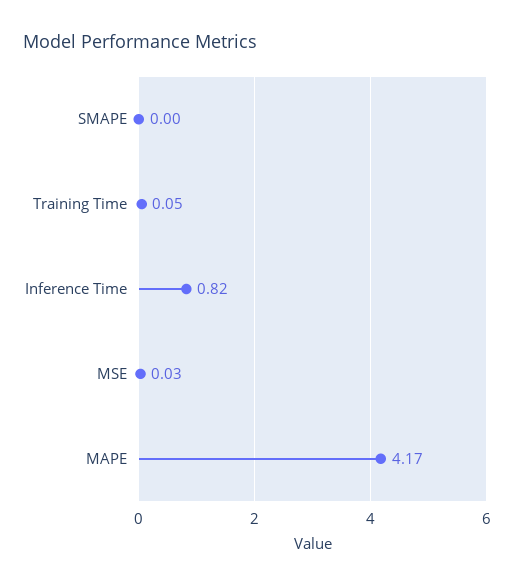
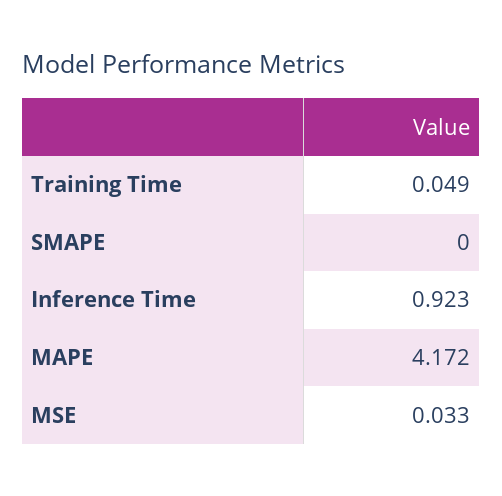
Inference Time: 0.82 -> 0.923

